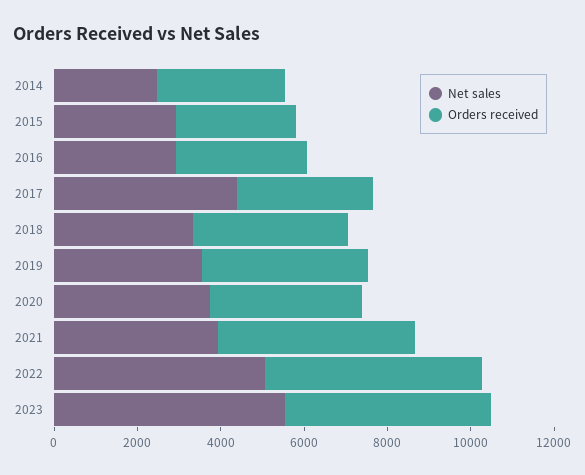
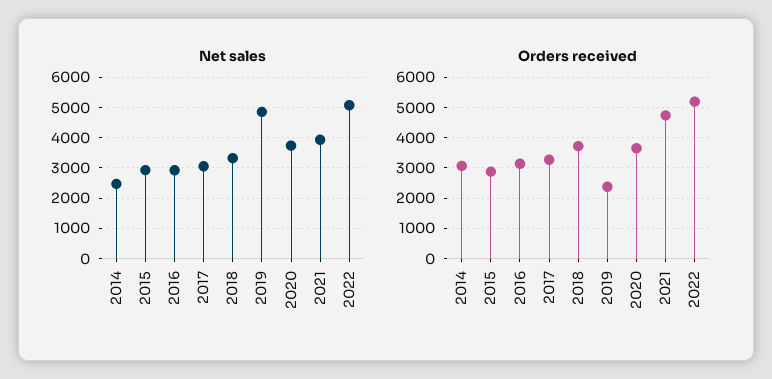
Net sales, 2017: 4500 -> 3000
Net sales, 2019: 3500 -> 4800
Orders received, 2019: 4000 -> 2400
Net sales, 2023: 5500 -> none
Orders received, 2023: 5000 -> none

